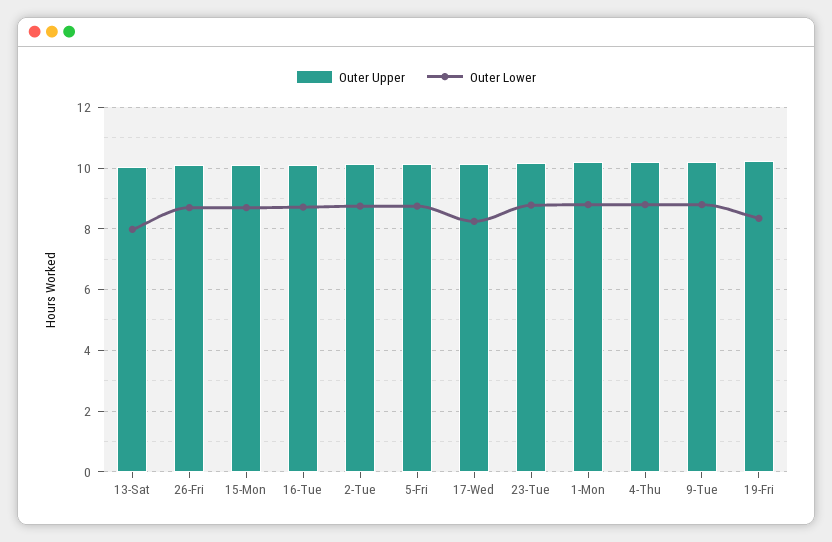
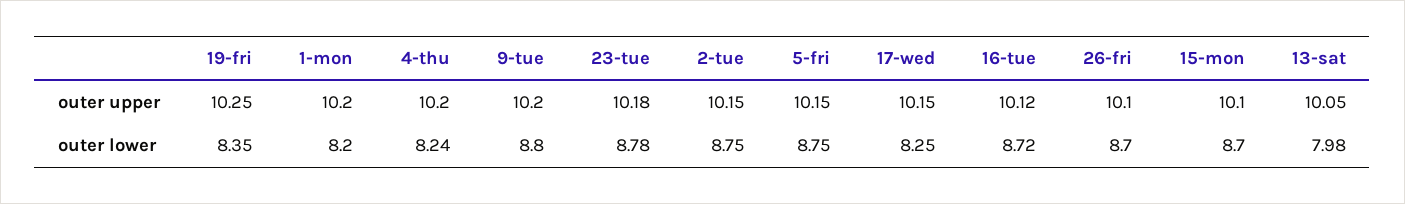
Outer Lower, 1-Mon: 8.8 -> 8.2
Outer Lower, 4-Thu: 8.8 -> 8.24

